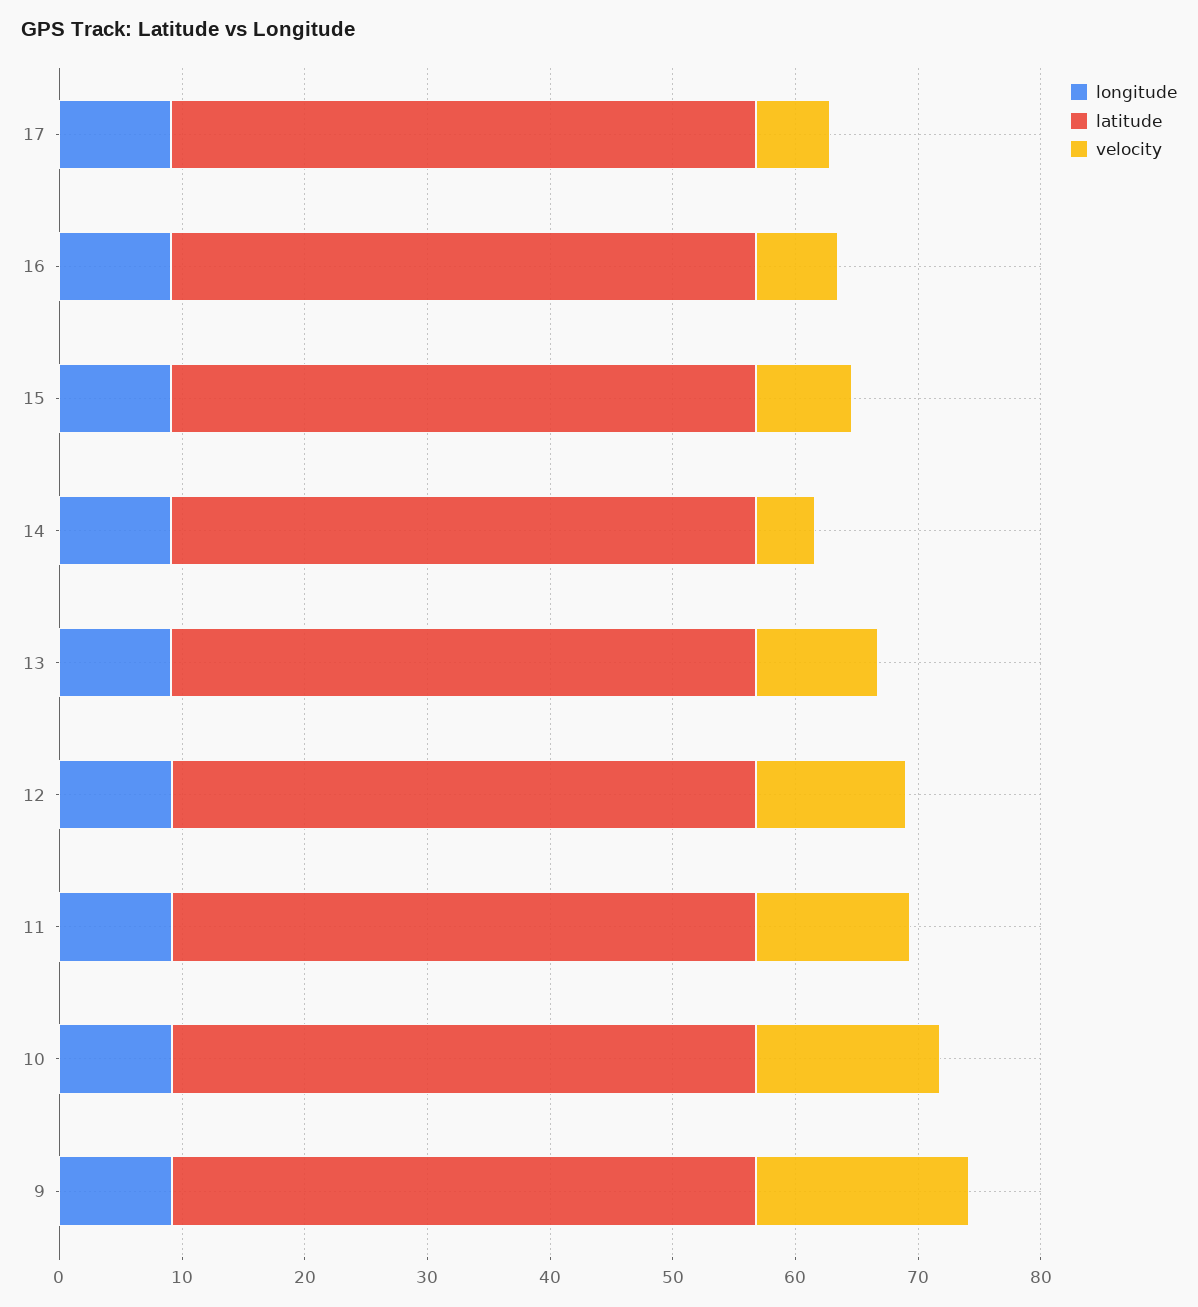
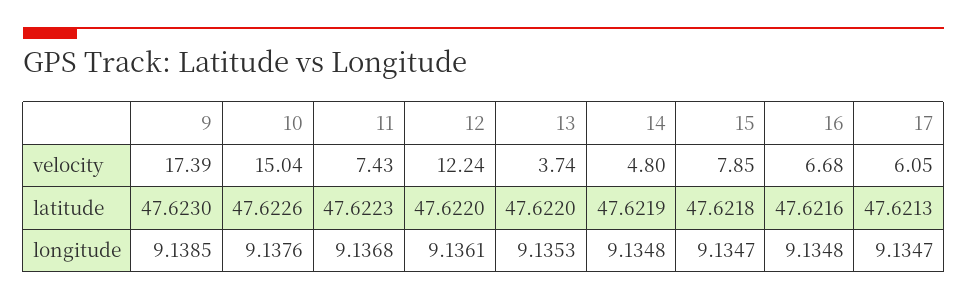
velocity, 13: 10 -> 3.74
velocity, 11: 12 -> 7.43

